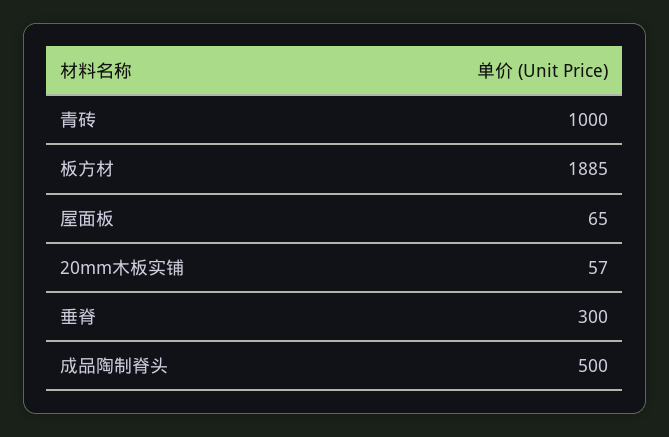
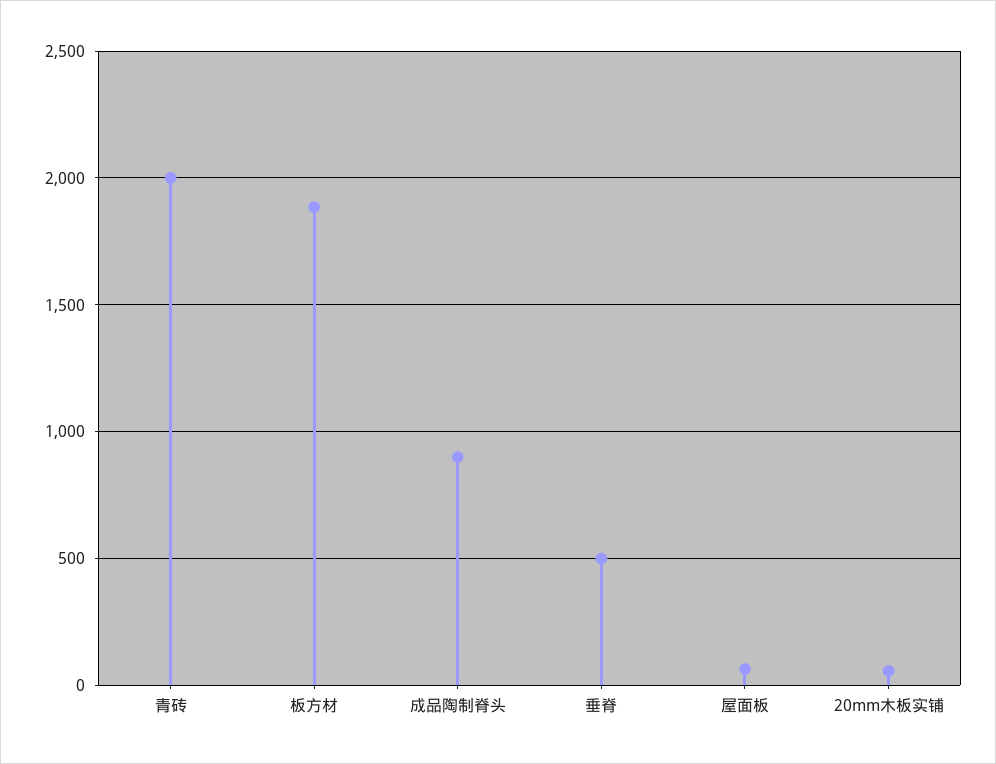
青砖: 1000 -> 2000
垂脊: 300 -> 500
成品陶制脊头: 500 -> 900

